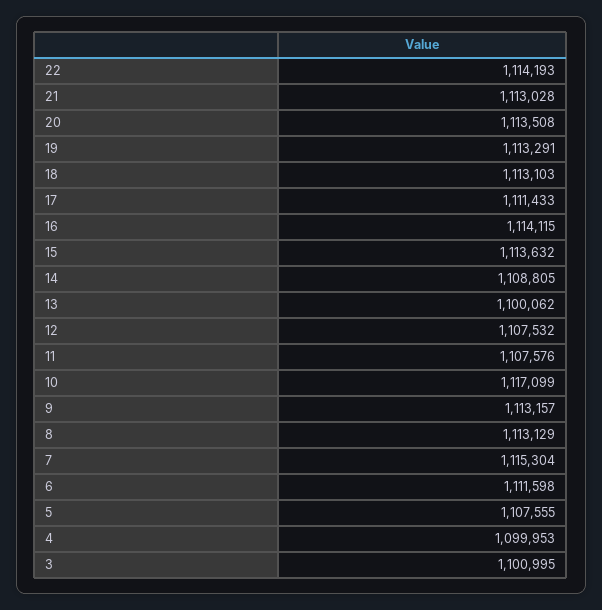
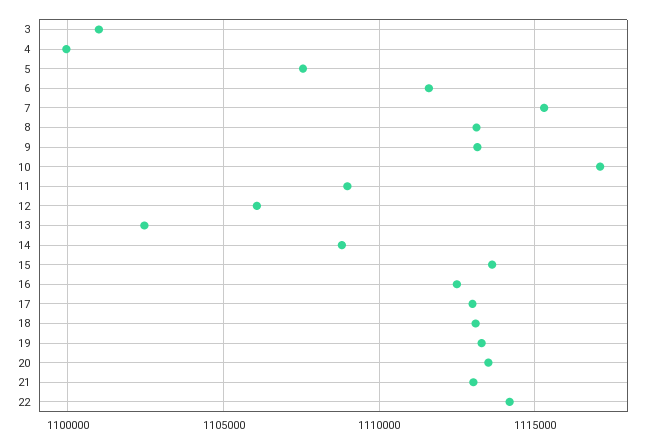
17: 1111433 -> 1113000
16: 1114115 -> 1112500
13: 1100062 -> 1102500
12: 1107532 -> 1106000
11: 1107576 -> 1109000

